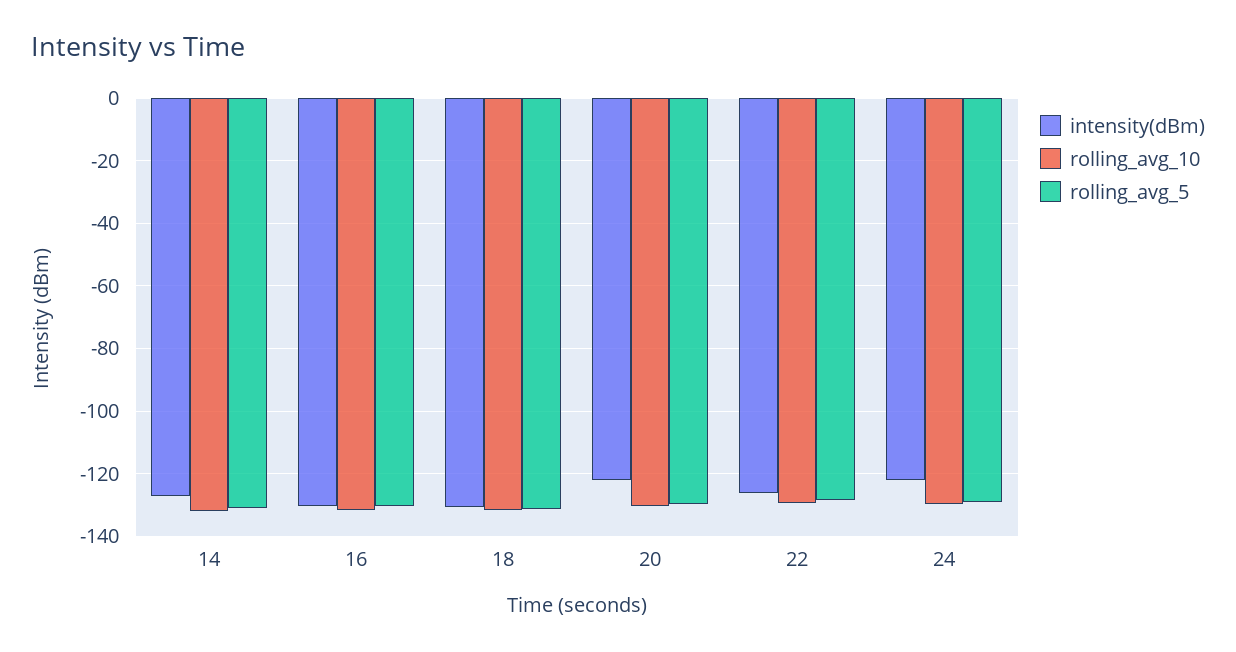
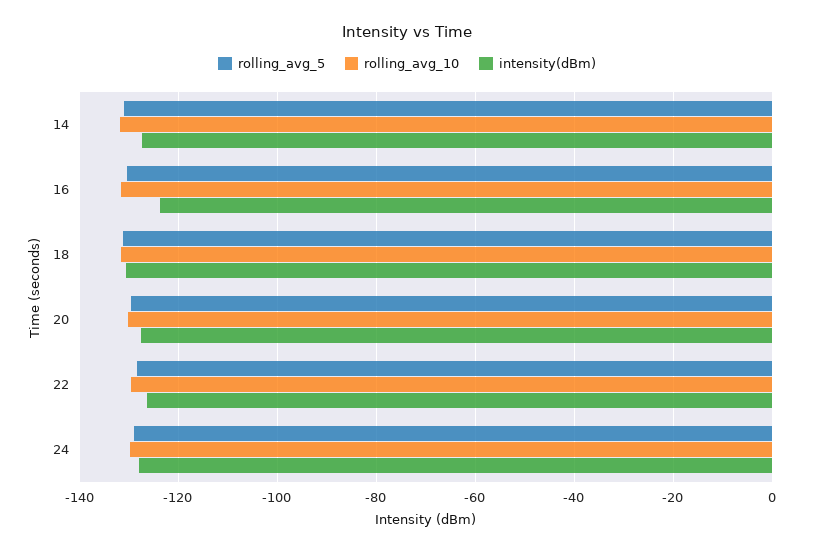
intensity(dBm), 16: -130 -> -124
intensity(dBm), 20: -122 -> -128
intensity(dBm), 24: -122 -> -128

